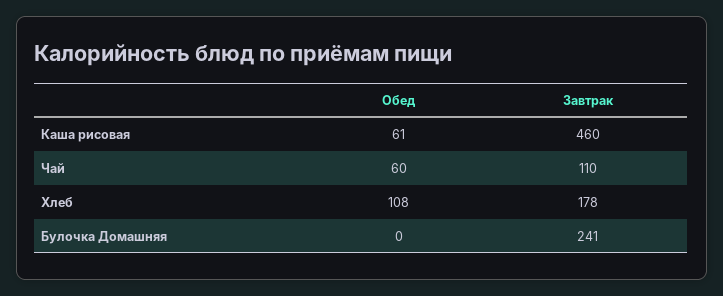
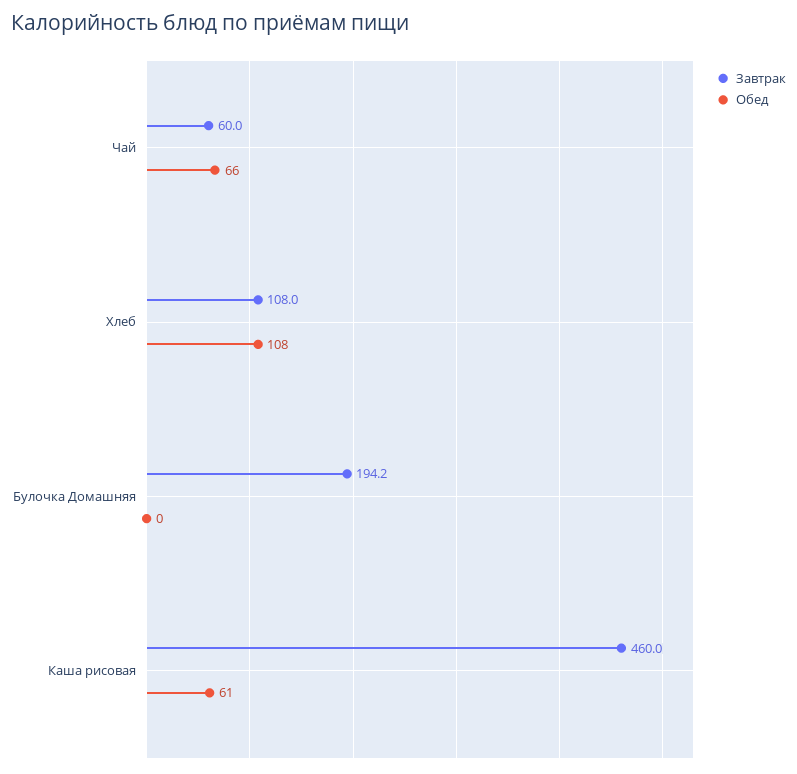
Обед, Чай: 60 -> 66
Завтрак, Чай: 110 -> 60
Завтрак, Хлеб: 178 -> 108
Завтрак, Булочка Домашняя: 241 -> 194.2

